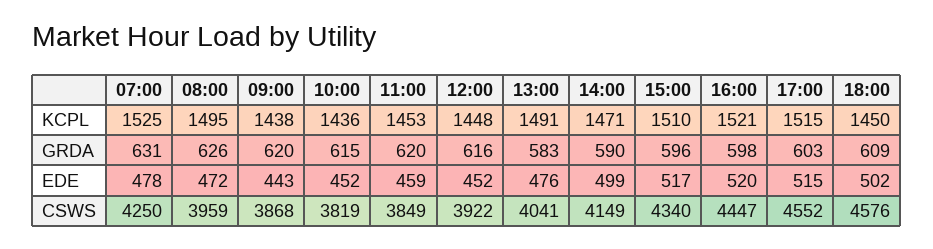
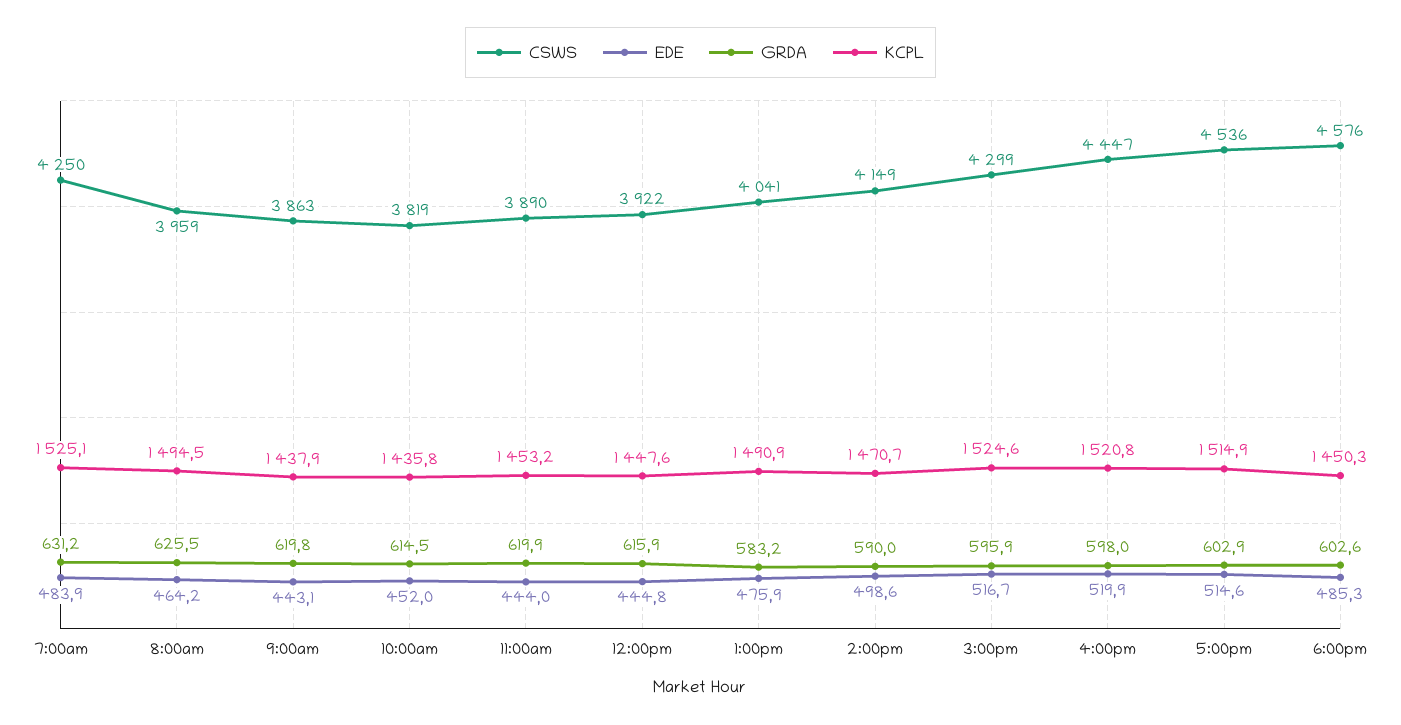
KCPL, 15:00: 1510 -> 1524.6
GRDA, 18:00: 609 -> 602.6
EDE, 07:00: 478 -> 483.9
EDE, 08:00: 472 -> 464.2
EDE, 11:00: 459 -> 444
EDE, 12:00: 452 -> 444.8
EDE, 18:00: 502 -> 485.3
CSWS, 09:00: 3868 -> 3863
CSWS, 11:00: 3849 -> 3890
CSWS, 15:00: 4340 -> 4299
CSWS, 17:00: 4552 -> 4536

